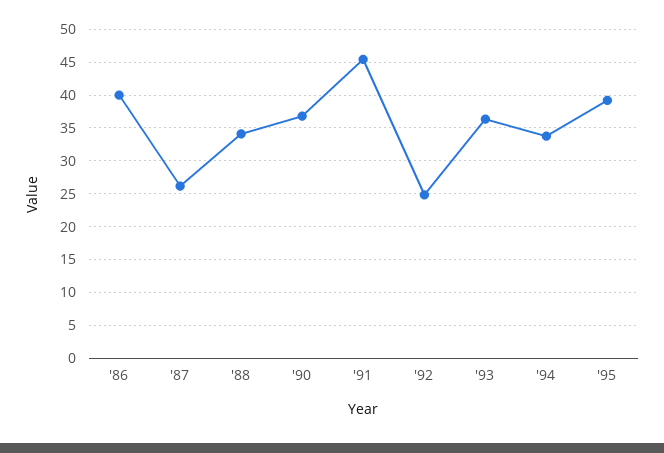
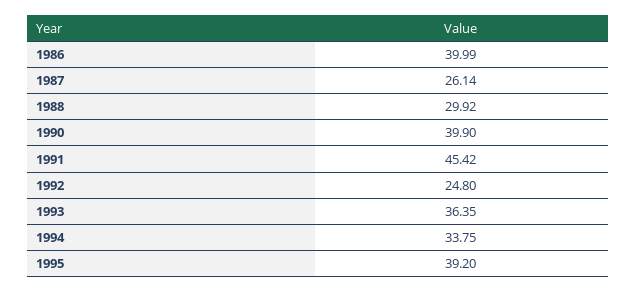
'88: 34 -> 29.92
'90: 37 -> 39.9

